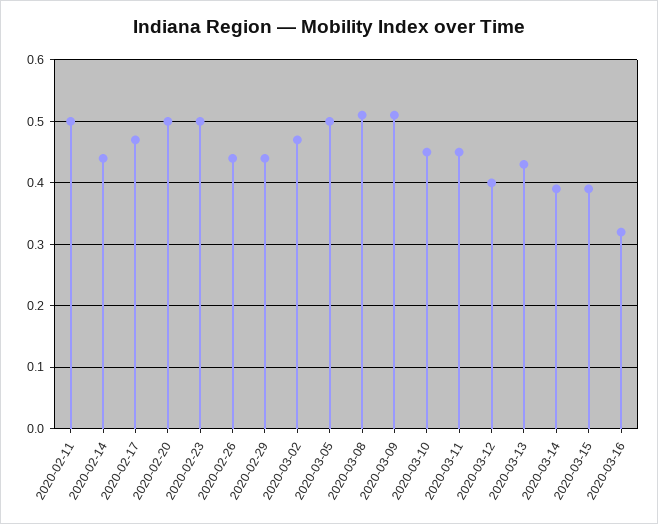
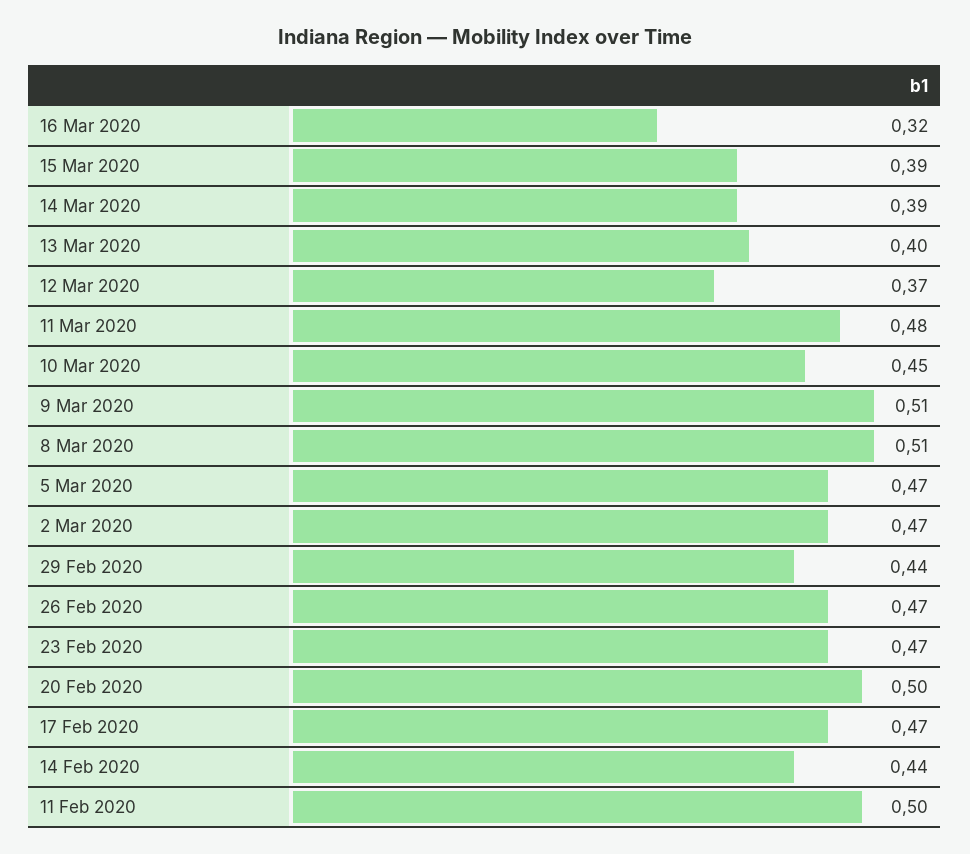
2020-02-23: 0.5 -> 0.47
2020-02-26: 0.44 -> 0.47
2020-03-05: 0.5 -> 0.47
2020-03-11: 0.45 -> 0.48
2020-03-12: 0.4 -> 0.37
2020-03-13: 0.43 -> 0.4

